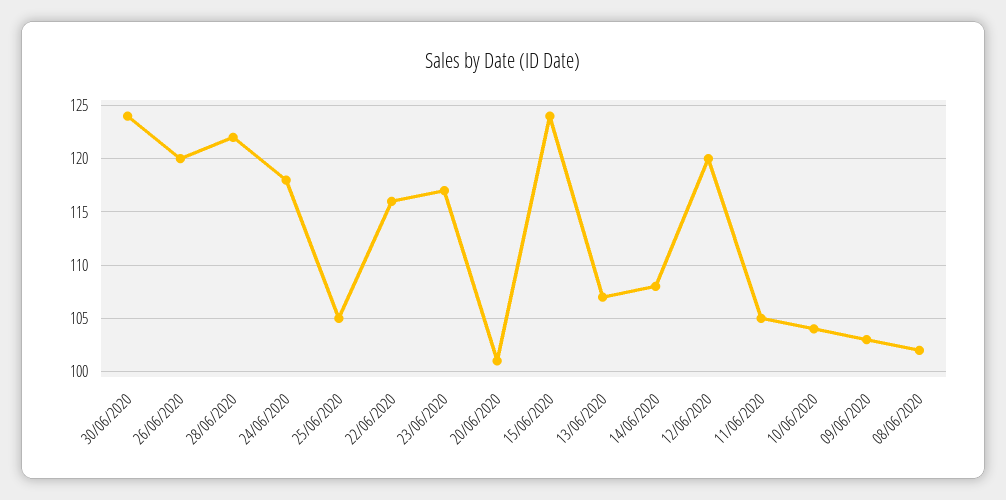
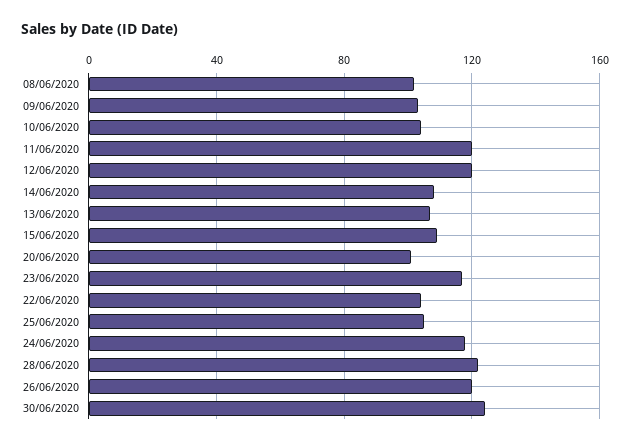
22/06/2020: 116 -> 105
15/06/2020: 124 -> 110
11/06/2020: 105 -> 120

